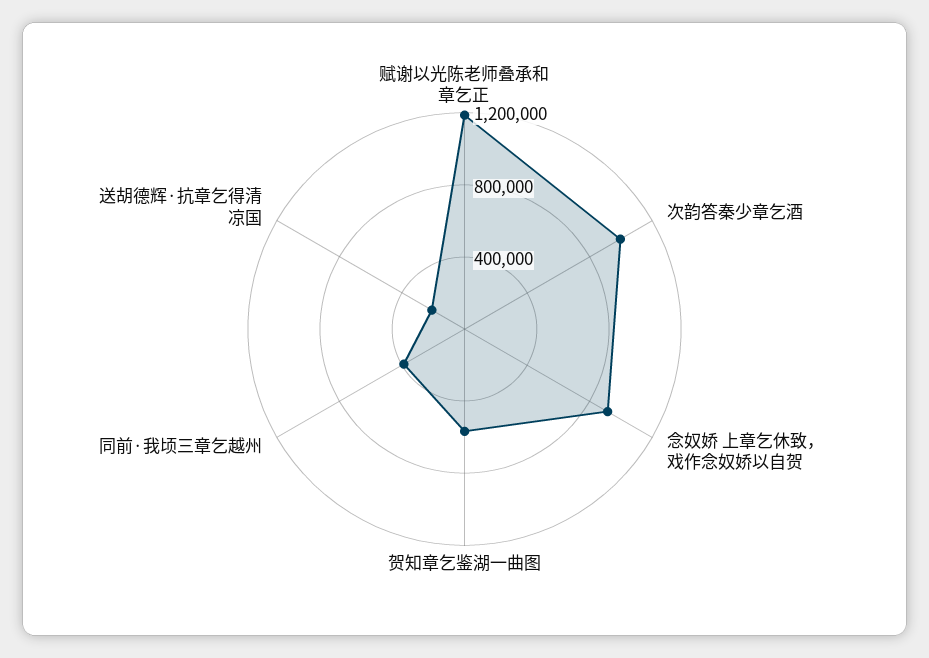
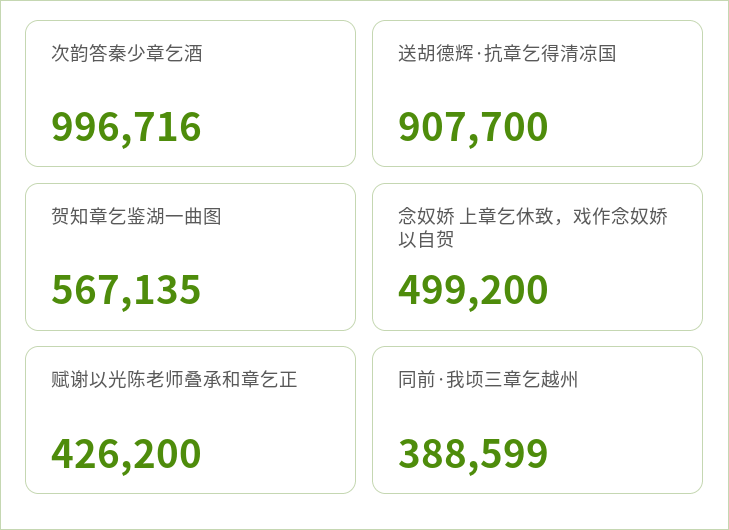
赋谢以光陈老师叠承和章乞正: 1200000 -> 426200
念奴娇 上章乞休致，戏作念奴娇以自贺: 900000 -> 499200
送胡德辉·抗章乞得清凉国: 200000 -> 907700

